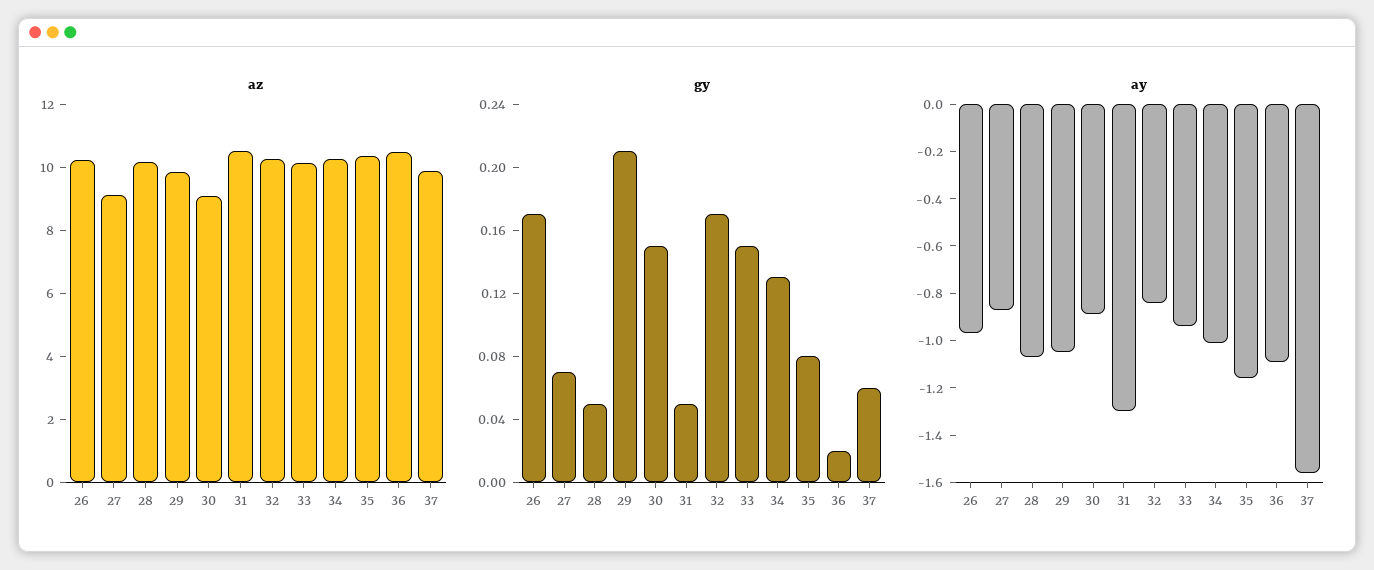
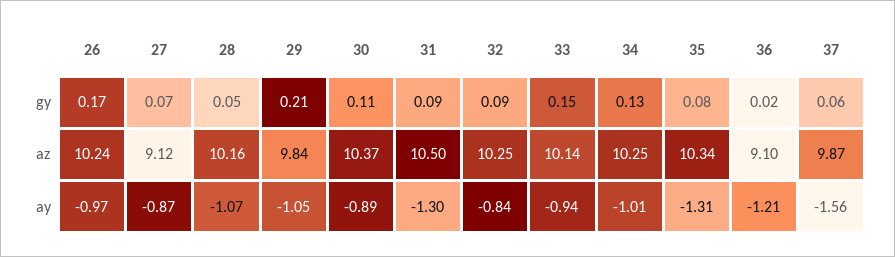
az, 30: 9 -> 10.37
az, 36: 10.5 -> 9.1
gy, 30: 0.15 -> 0.11
gy, 31: 0.05 -> 0.09
gy, 32: 0.17 -> 0.09
ay, 35: -1.15 -> -1.31
ay, 36: -1.1 -> -1.21

